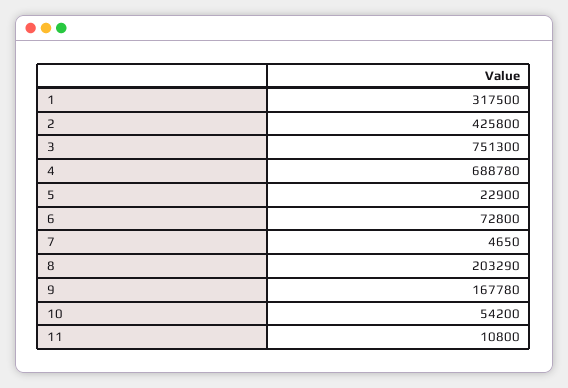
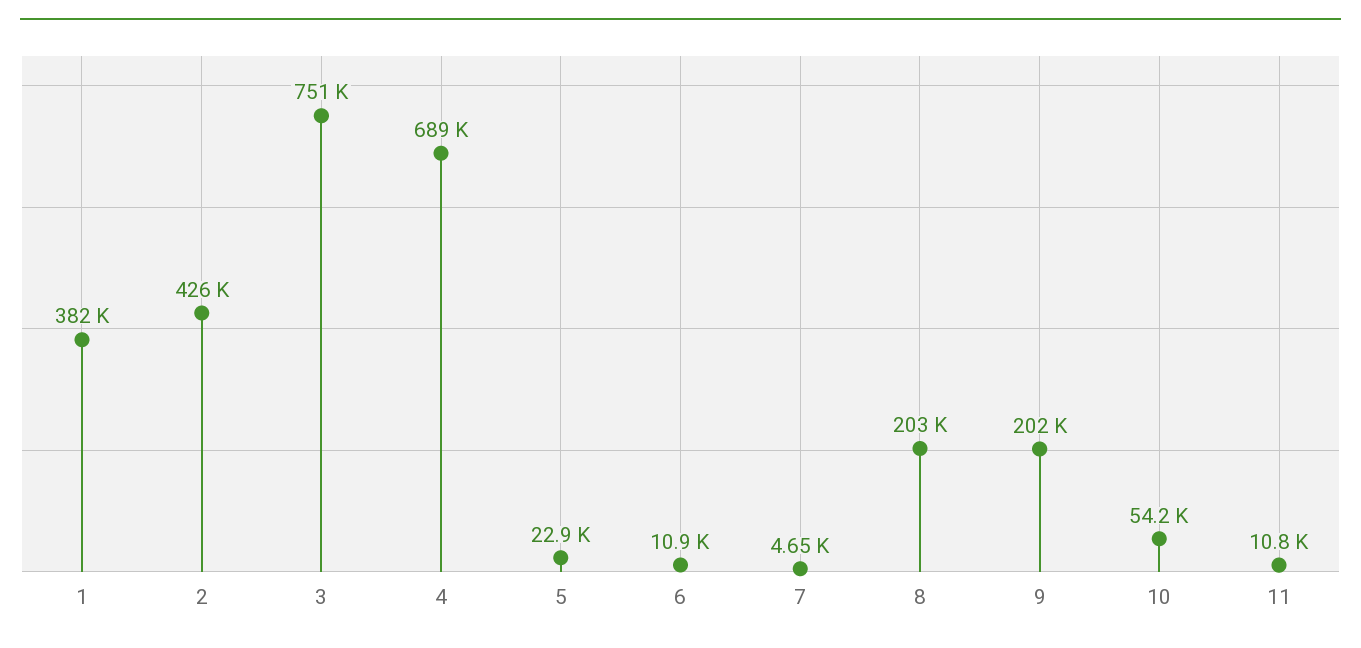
1: 317500 -> 382000
6: 72800 -> 10900
9: 167780 -> 202000

